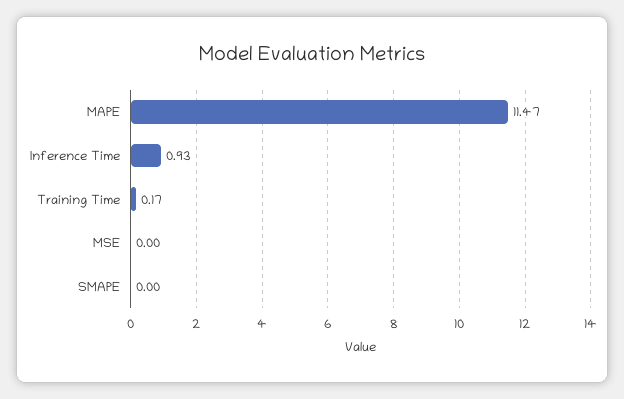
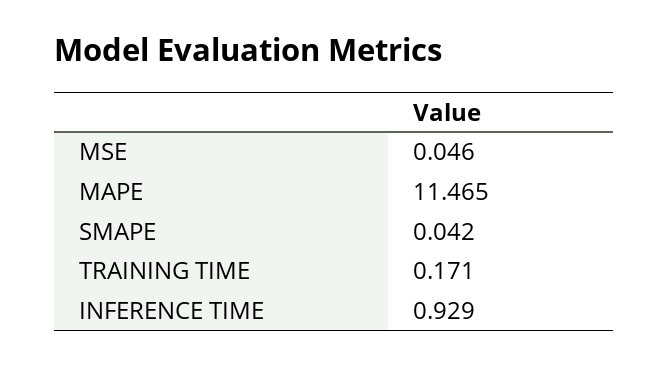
MSE: 0 -> 0.046
SMAPE: 0 -> 0.042

